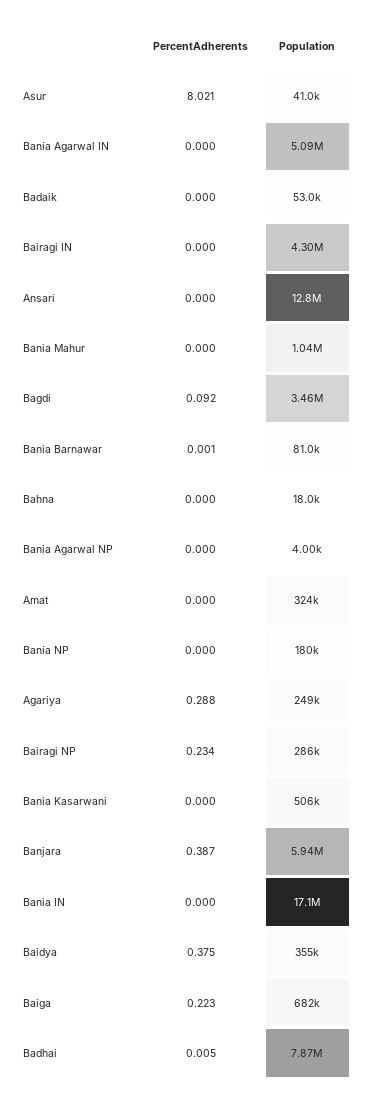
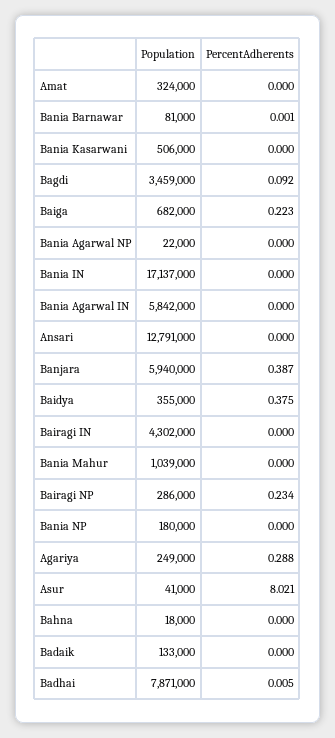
Population, Bania Agarwal IN: 5090000 -> 5842000
Population, Badaik: 53000 -> 133000
Population, Bania Agarwal NP: 4000 -> 22000

